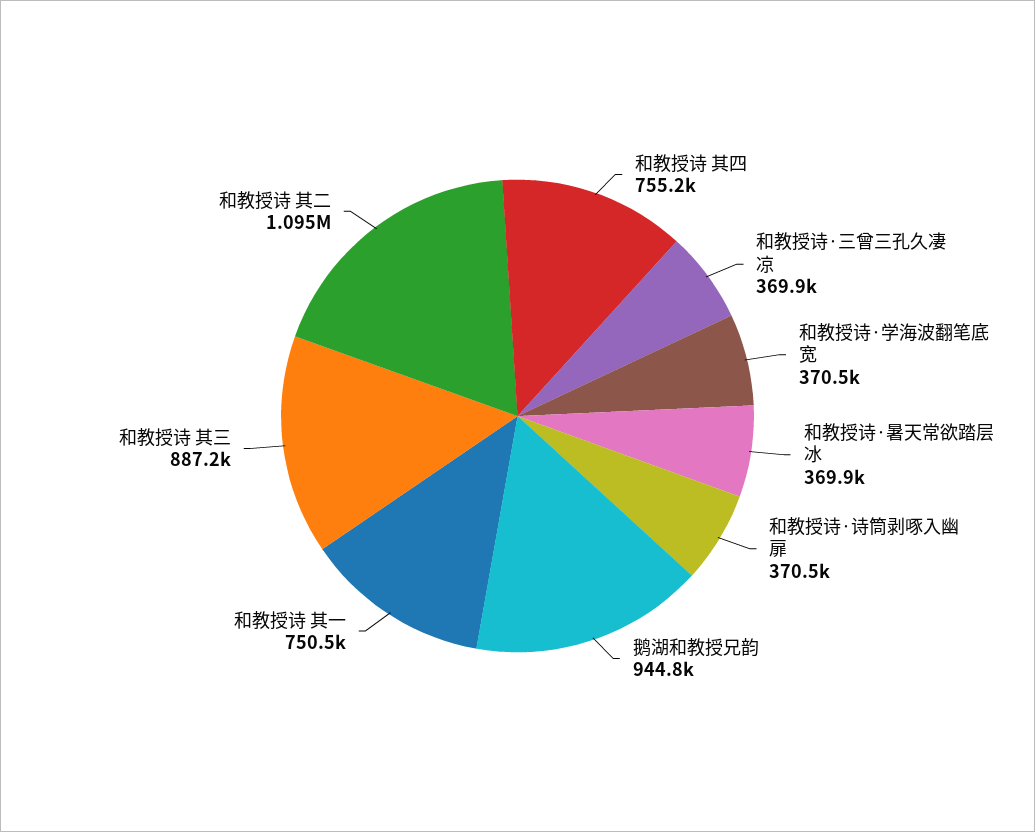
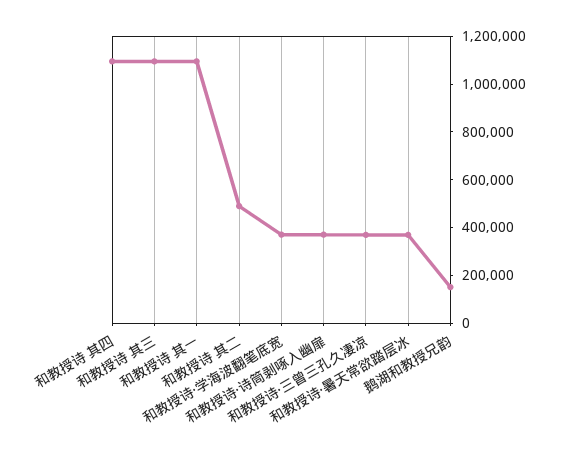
和教授诗 其四: 755200 -> 1100000
鹅湖和教授兄韵: 944800 -> 150000
和教授诗 其一: 750500 -> 1100000
和教授诗 其三: 887200 -> 1100000
和教授诗 其二: 1095000 -> 500000

